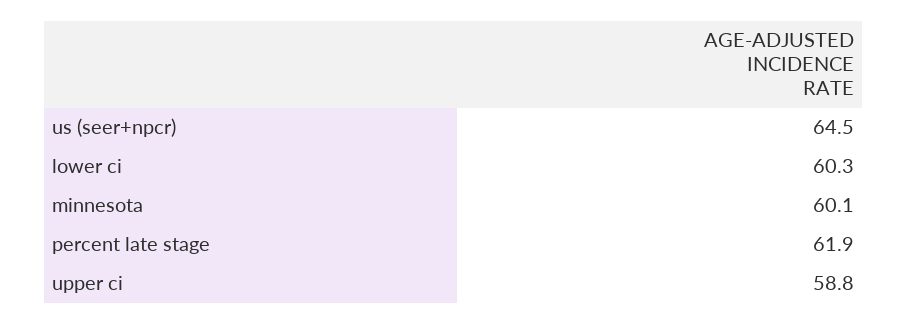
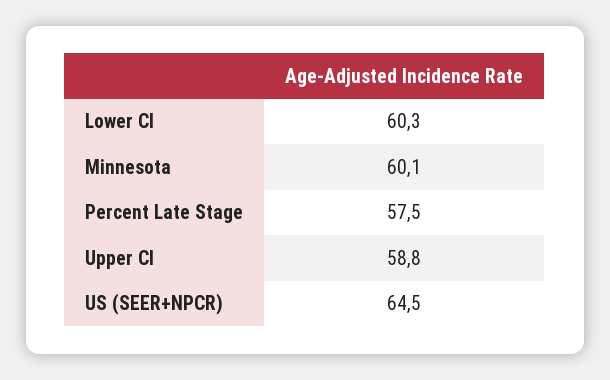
percent late stage: 61.9 -> 57.5

